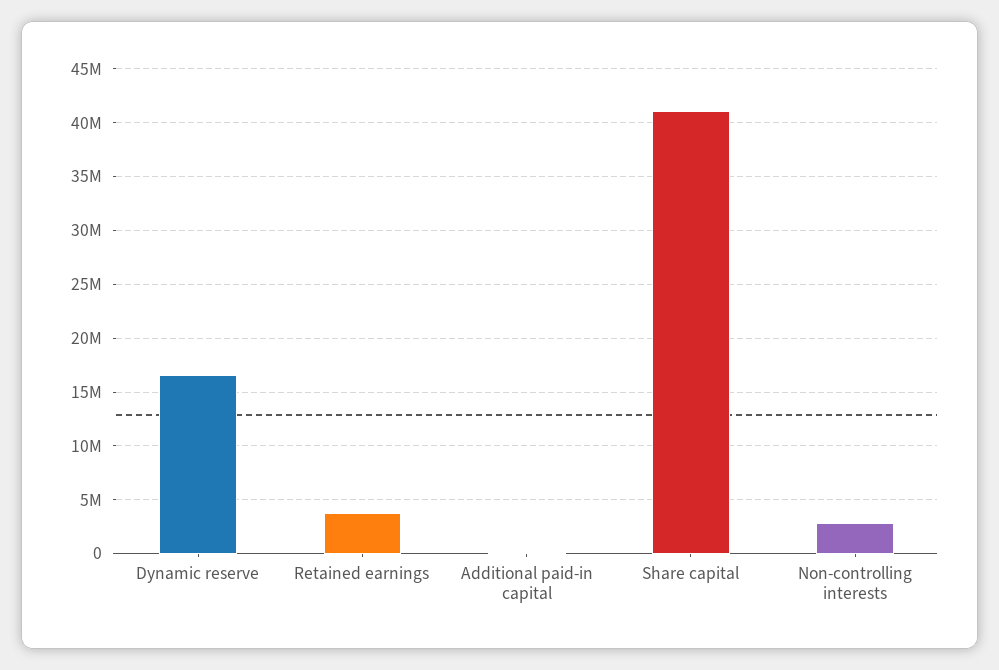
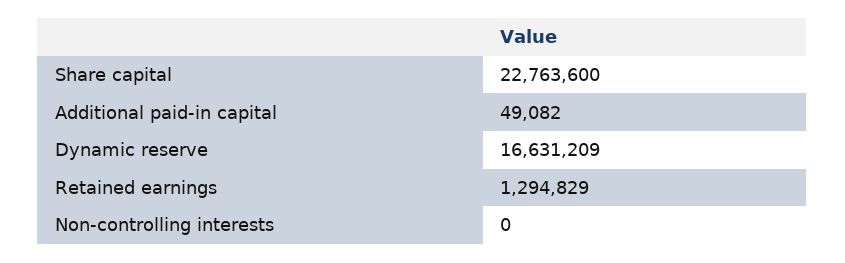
Retained earnings: 4000000 -> 1294829
Share capital: 41000000 -> 22763600
Non-controlling interests: 3000000 -> 0

